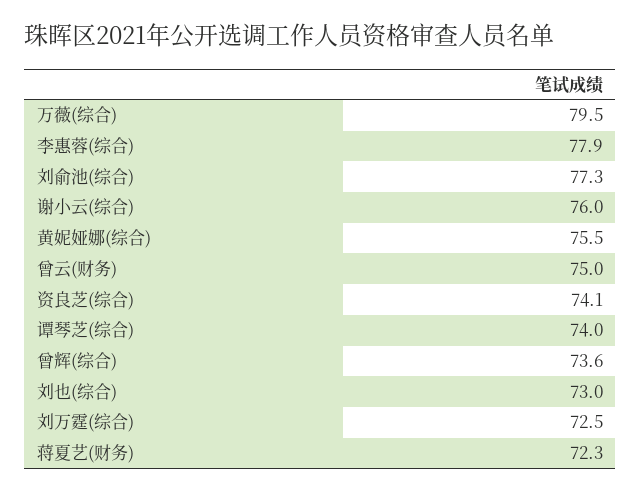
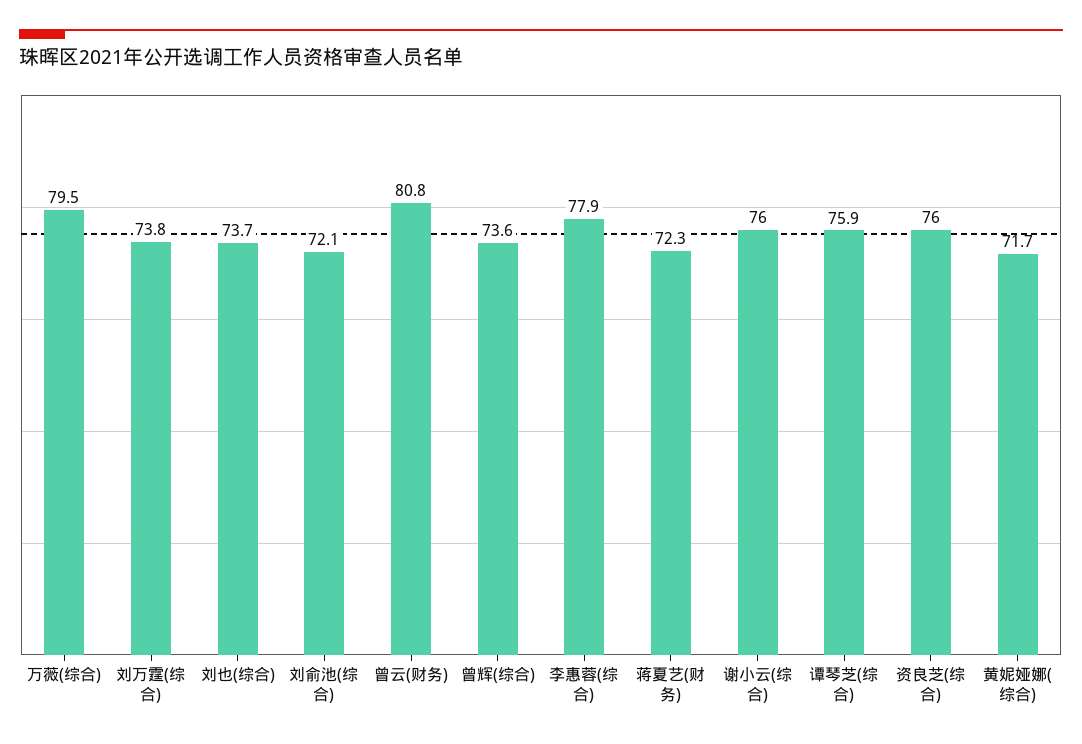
刘俞池(综合): 77.3 -> 72.1
黄妮娅娜(综合): 75.5 -> 71.7
曾云(财务): 75 -> 80.8
资良芝(综合): 74.1 -> 76
谭琴芝(综合): 74 -> 75.9
刘也(综合): 73 -> 73.7
刘万霆(综合): 72.5 -> 73.8

